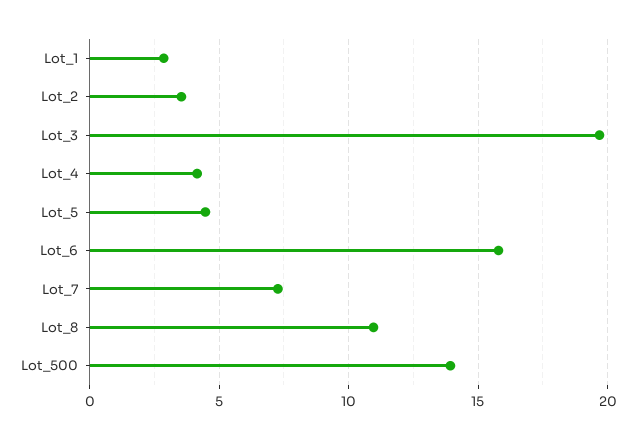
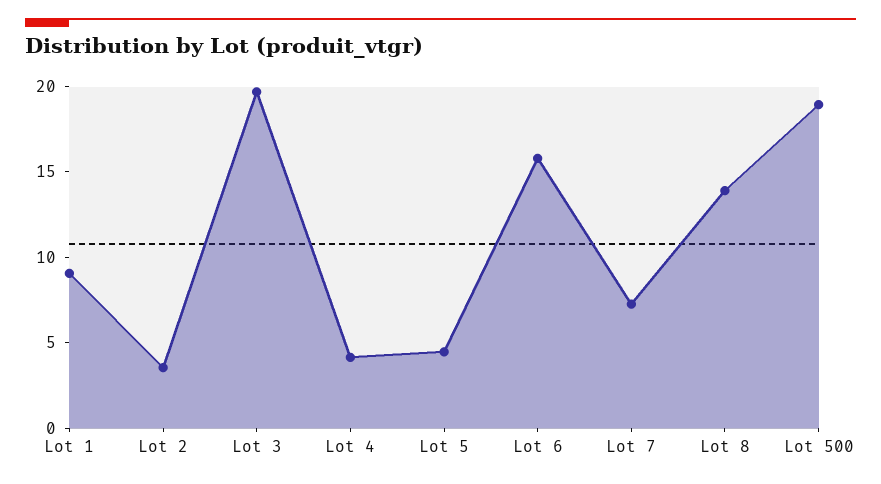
Lot_1: 3 -> 9
Lot_8: 11 -> 14
Lot_500: 14 -> 19

